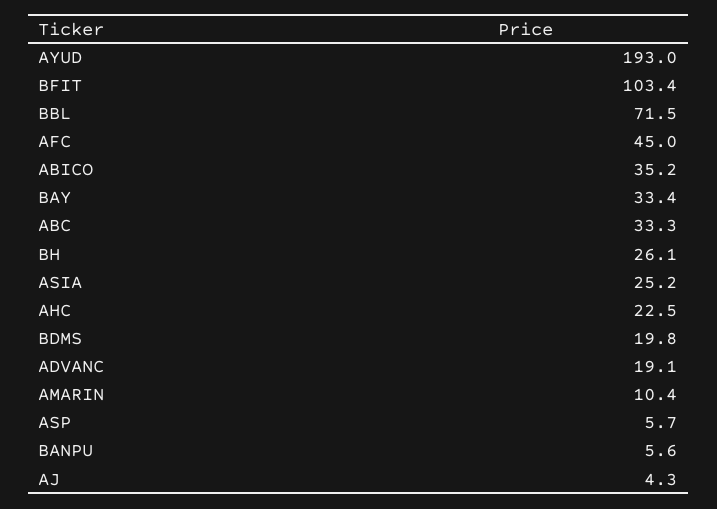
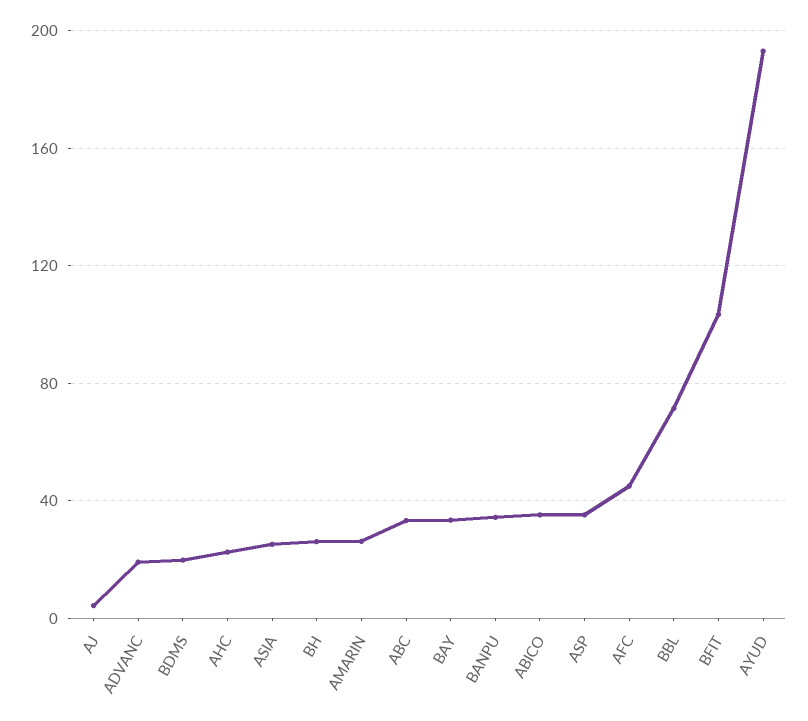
AMARIN: 10.4 -> 25
ASP: 5.7 -> 35
BANPU: 5.6 -> 35

